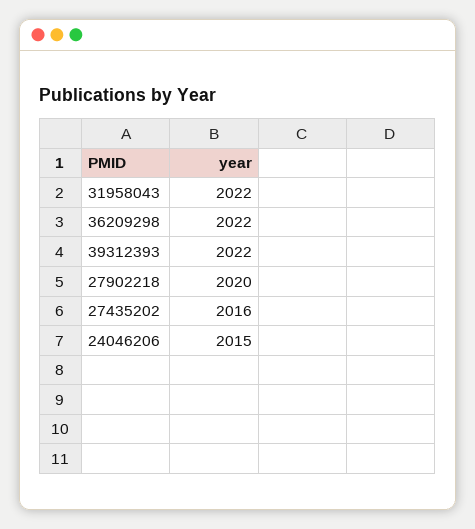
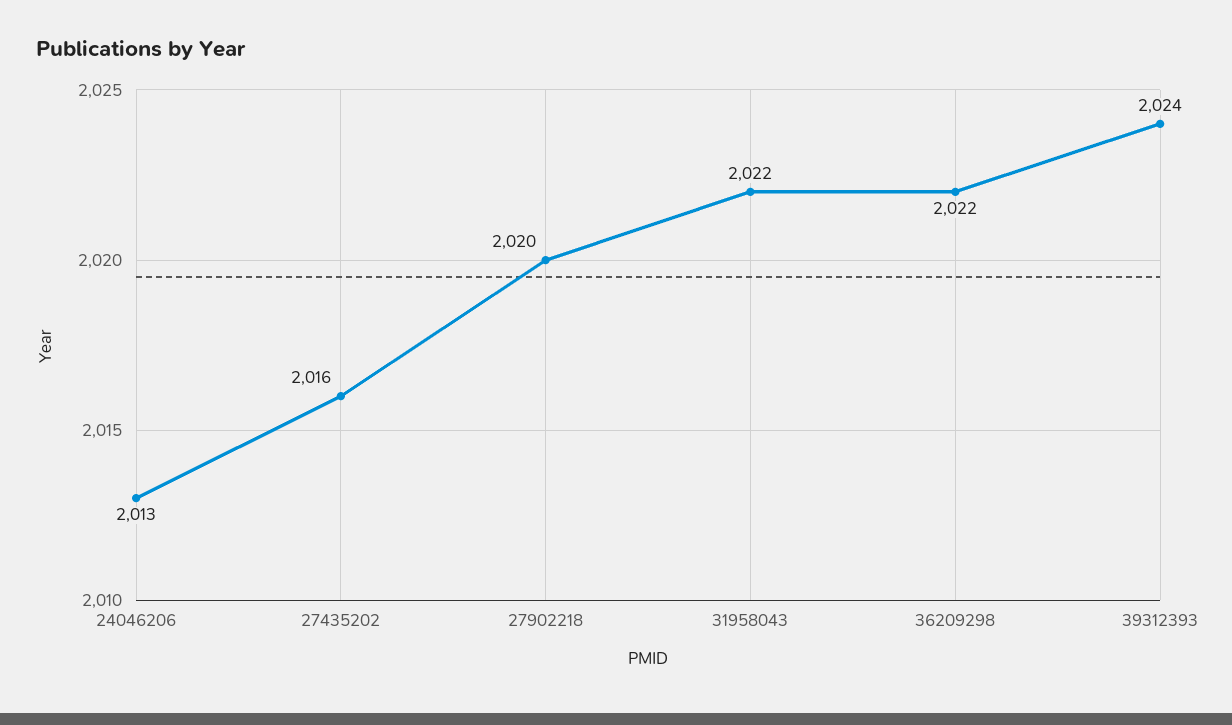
39312393: 2022 -> 2024
24046206: 2015 -> 2013

